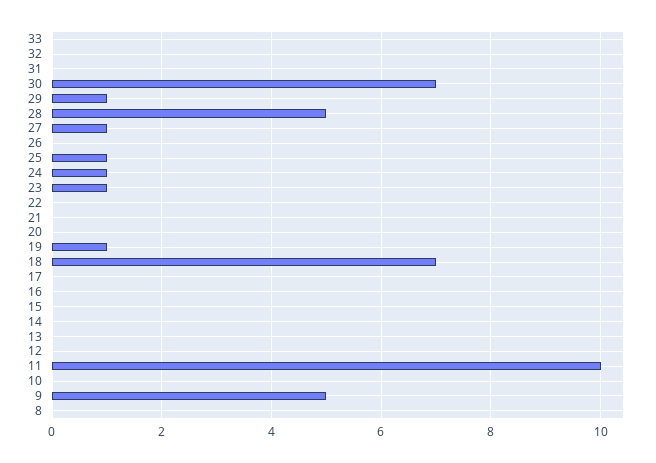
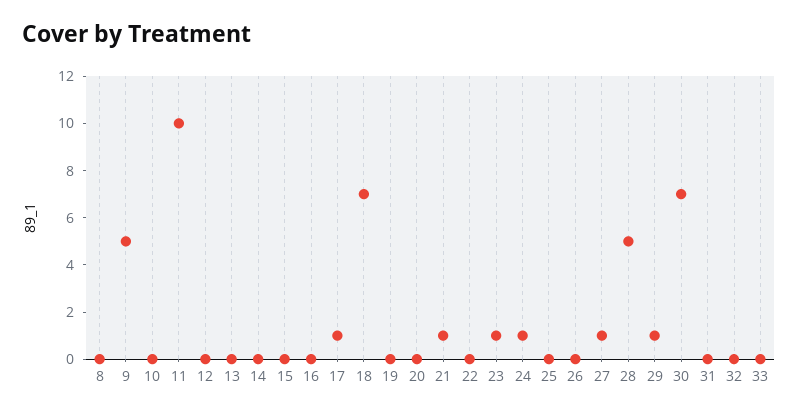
25: 1 -> 0
21: 0 -> 1
19: 1 -> 0
17: 0 -> 1

